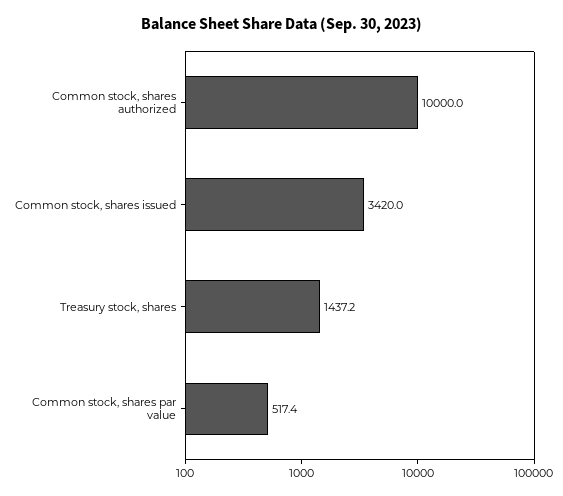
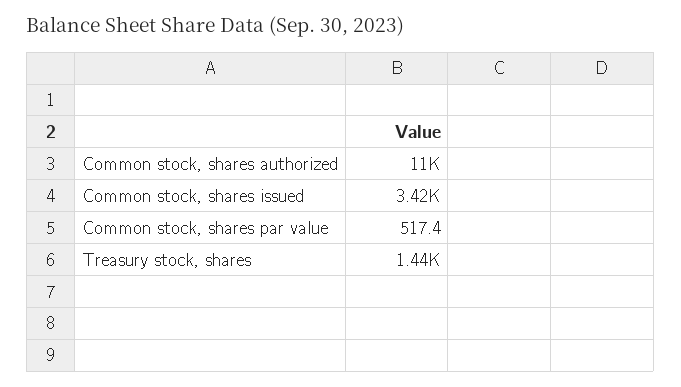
Common stock, shares authorized: 10000 -> 11000

